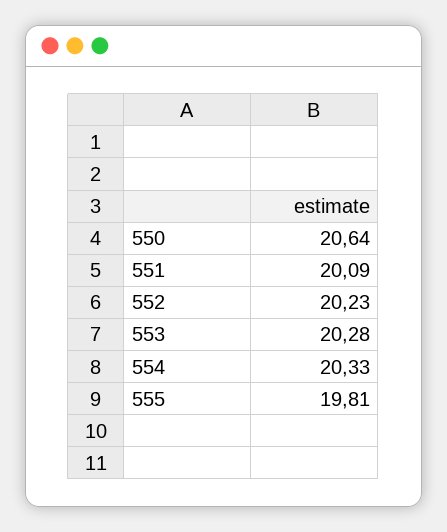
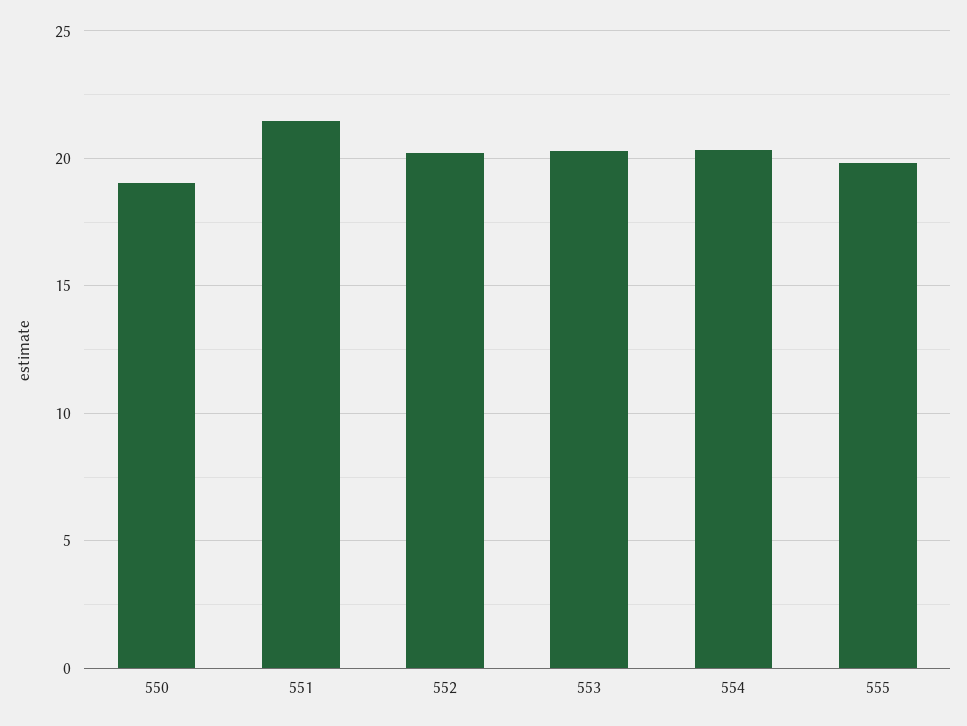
550: 20.64 -> 19
551: 20.09 -> 21.5

